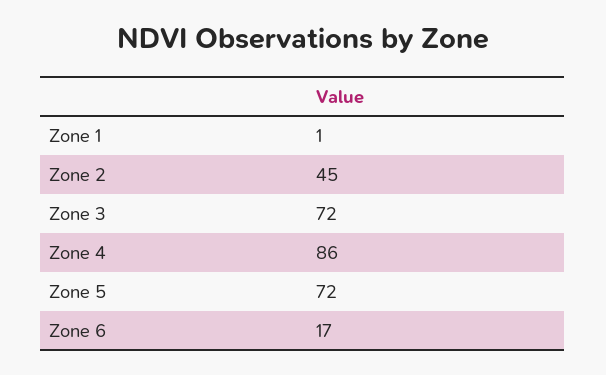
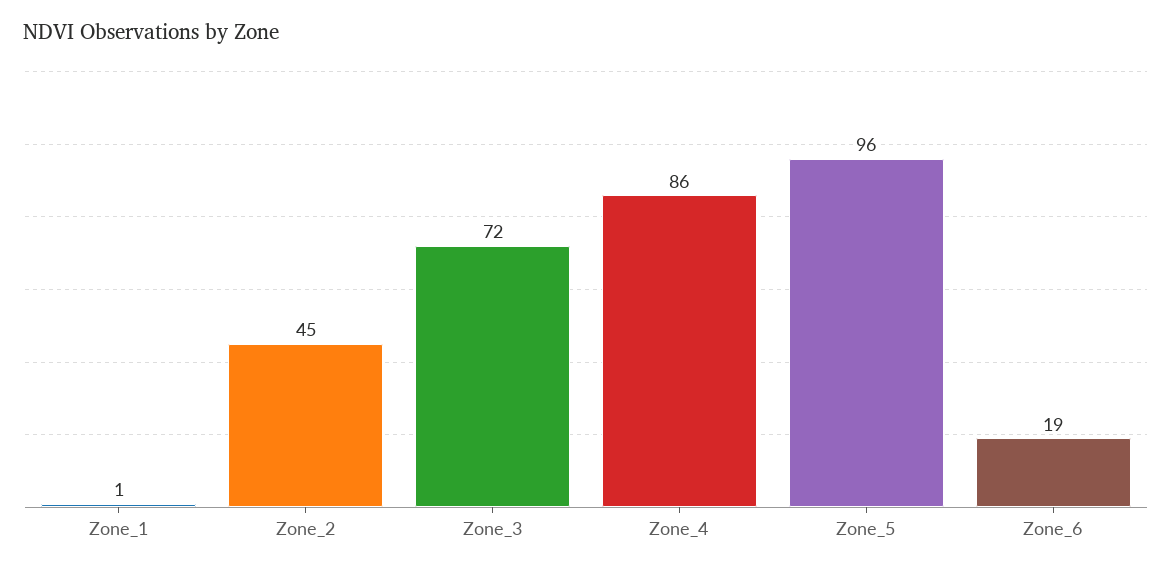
Zone 5: 72 -> 96
Zone 6: 17 -> 19

